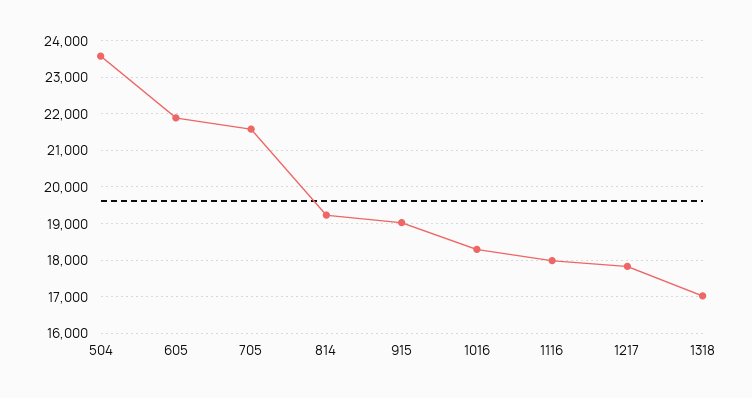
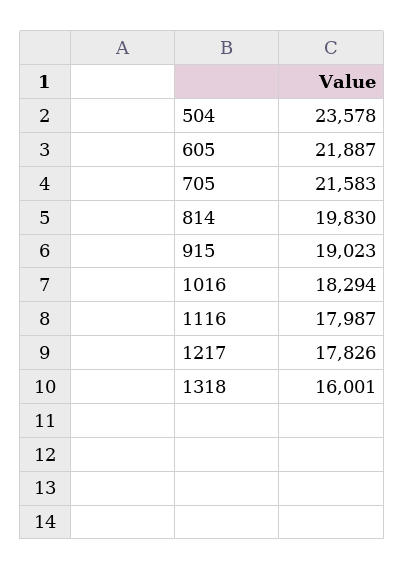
814: 19200 -> 19830
1318: 17000 -> 16001

